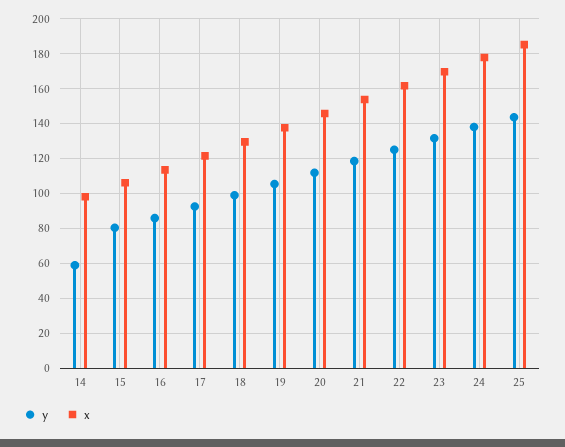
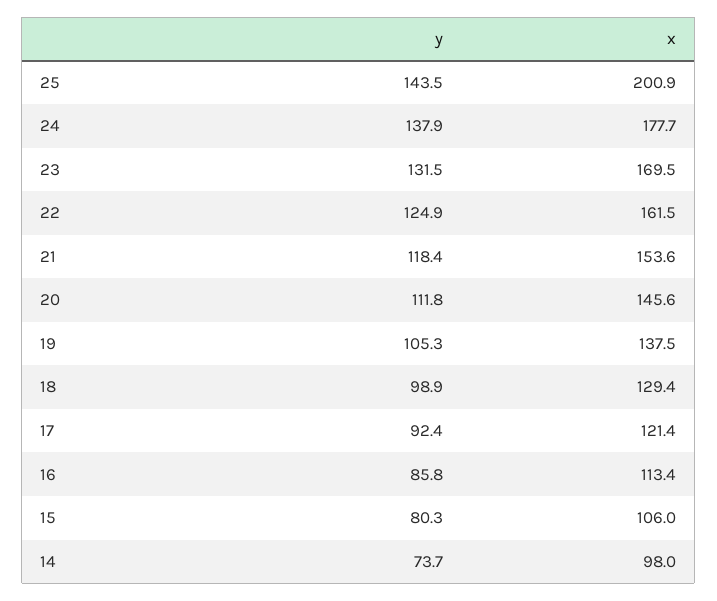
y, 14: 60 -> 73.7
x, 25: 185 -> 200.9

